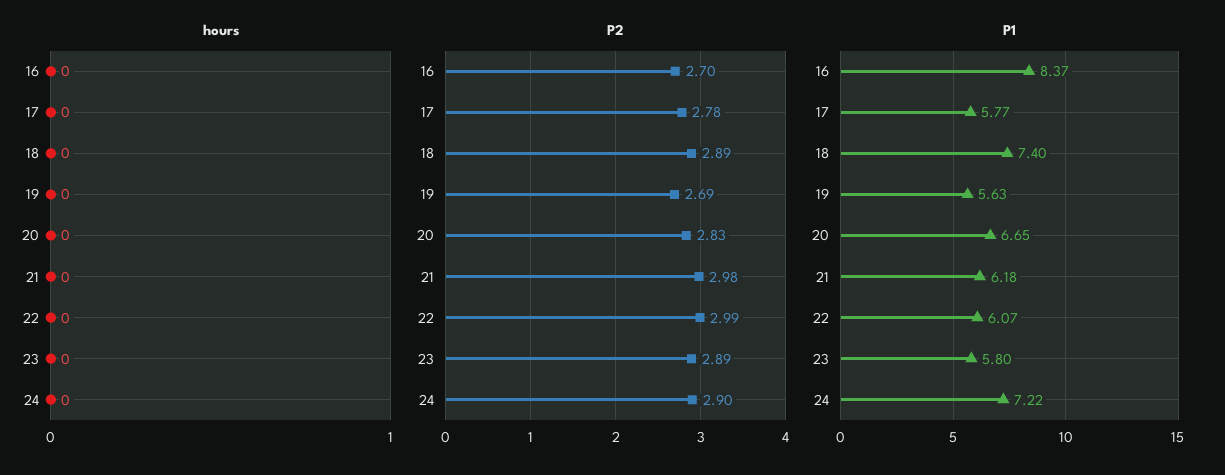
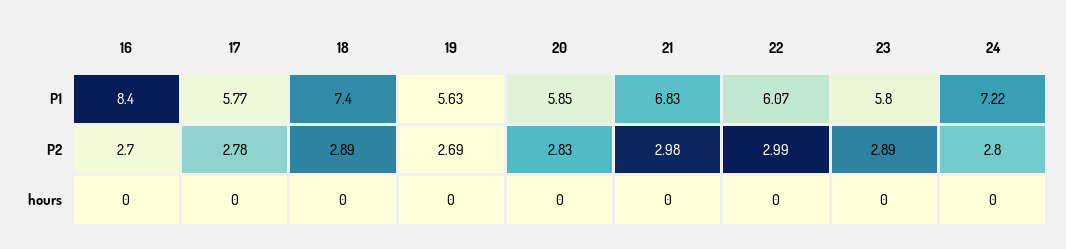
P2, 24: 2.9 -> 2.8
P1, 16: 8.37 -> 8.4
P1, 20: 6.65 -> 5.85
P1, 21: 6.18 -> 6.83

